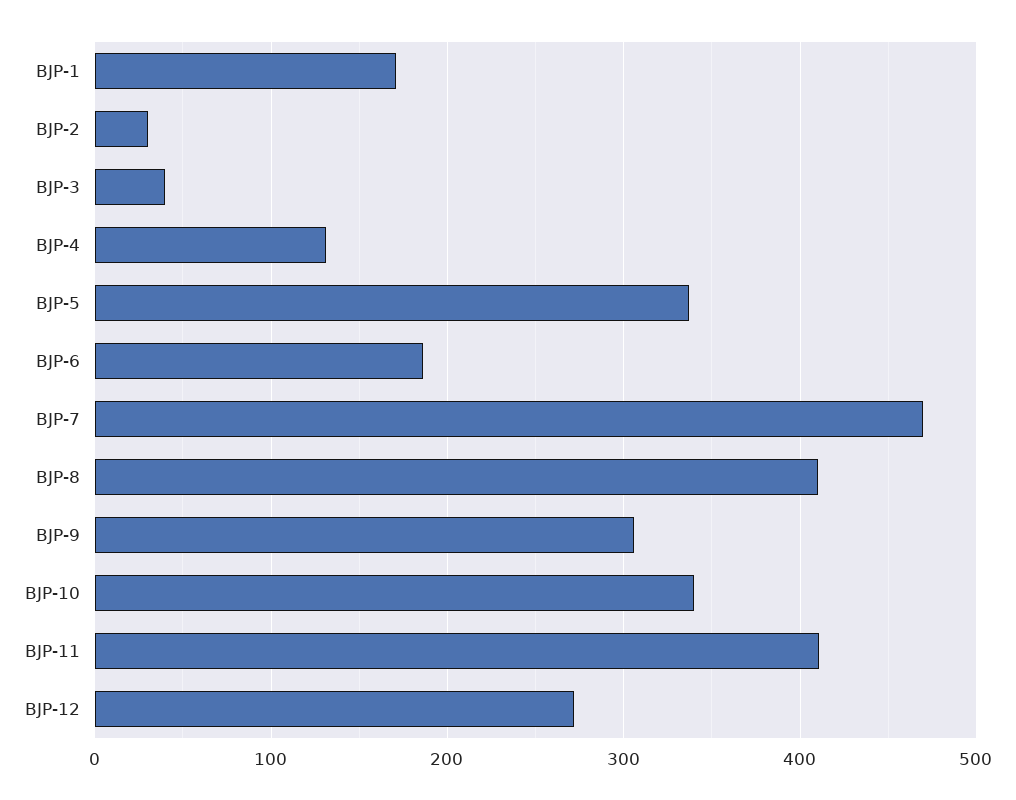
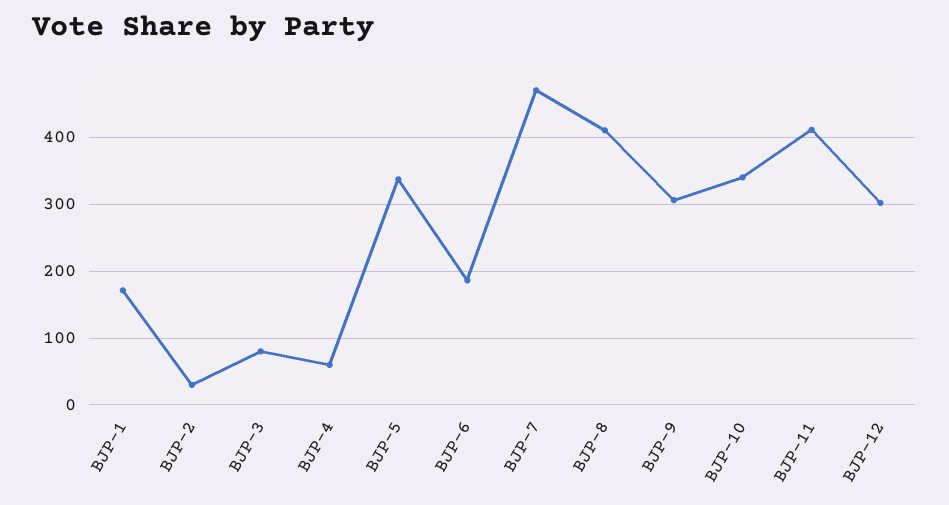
BJP-3: 40 -> 80
BJP-4: 130 -> 60
BJP-12: 270 -> 300

